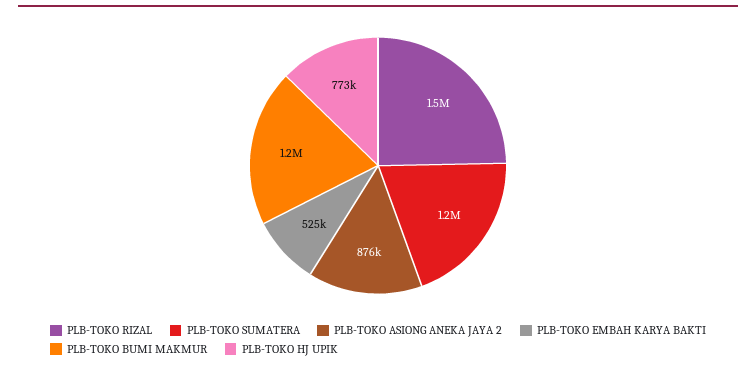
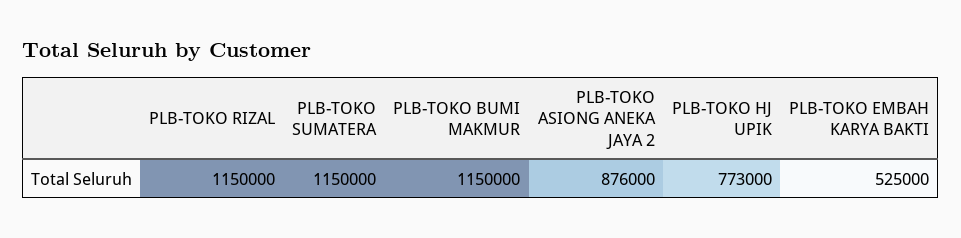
PLB-TOKO RIZAL: 1500000 -> 1150000

